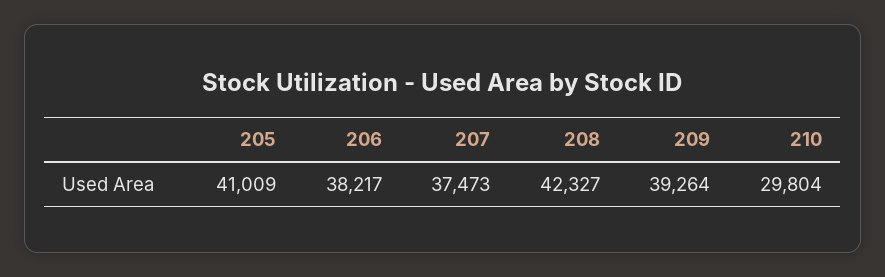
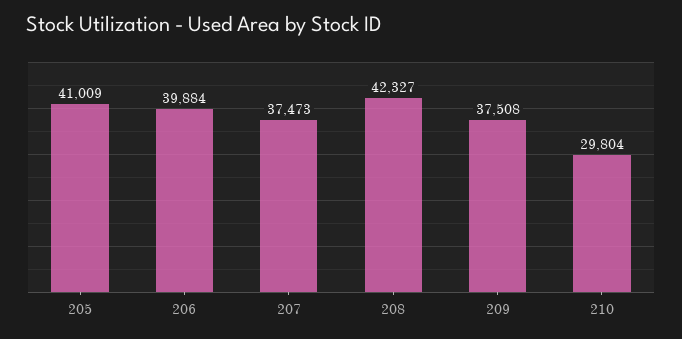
206: 38217 -> 39884
209: 39264 -> 37508

